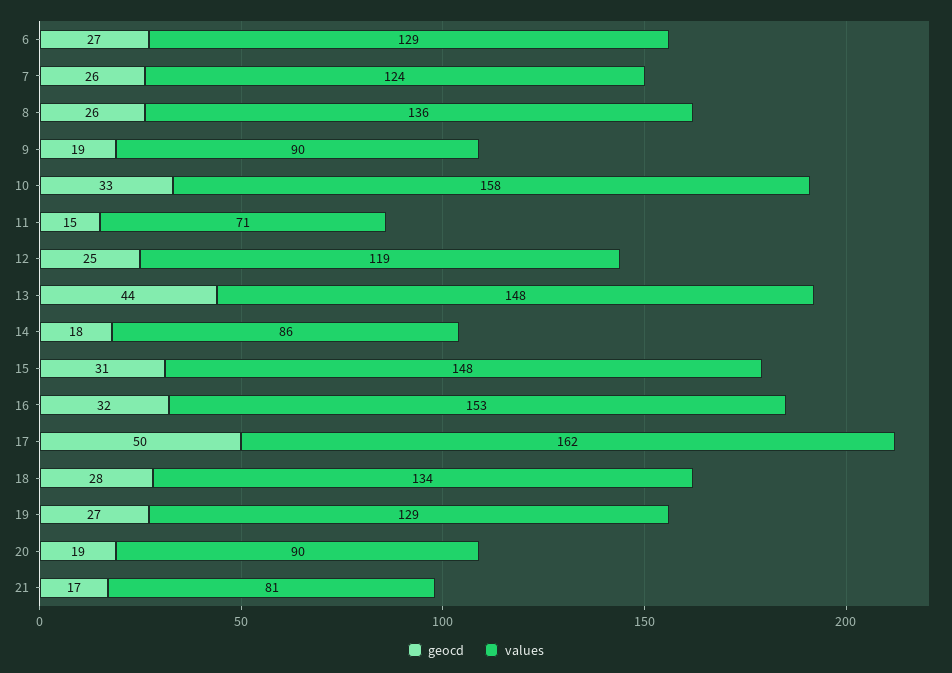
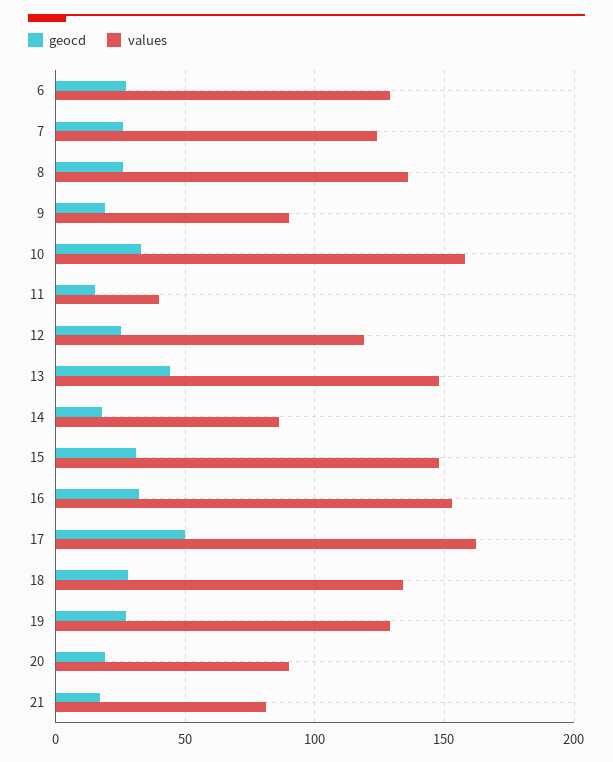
values, 11: 71 -> 40

